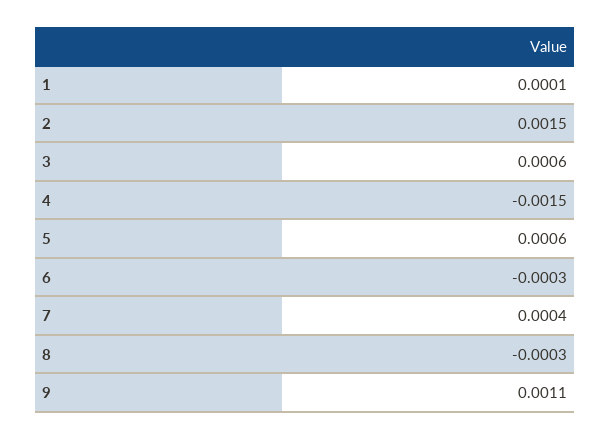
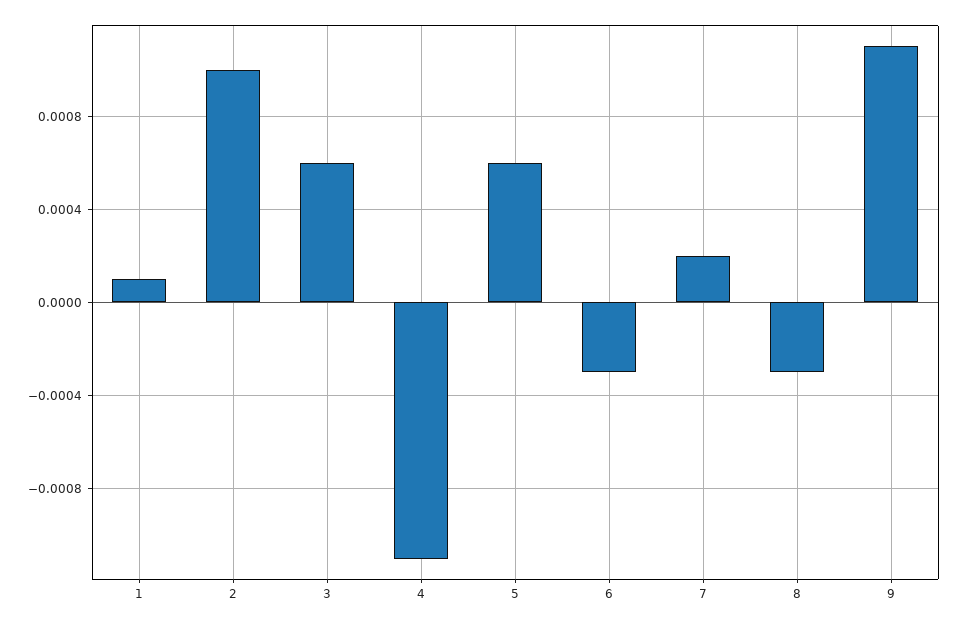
2: 0.0015 -> 0.001
4: -0.0015 -> -0.0011
7: 0.0004 -> 0.0002

